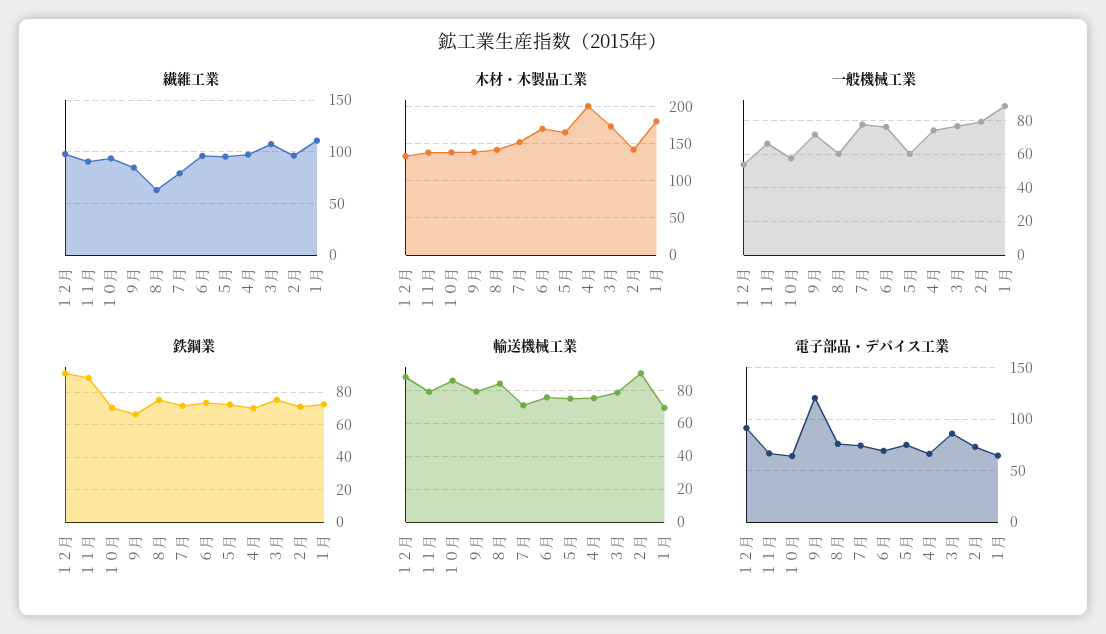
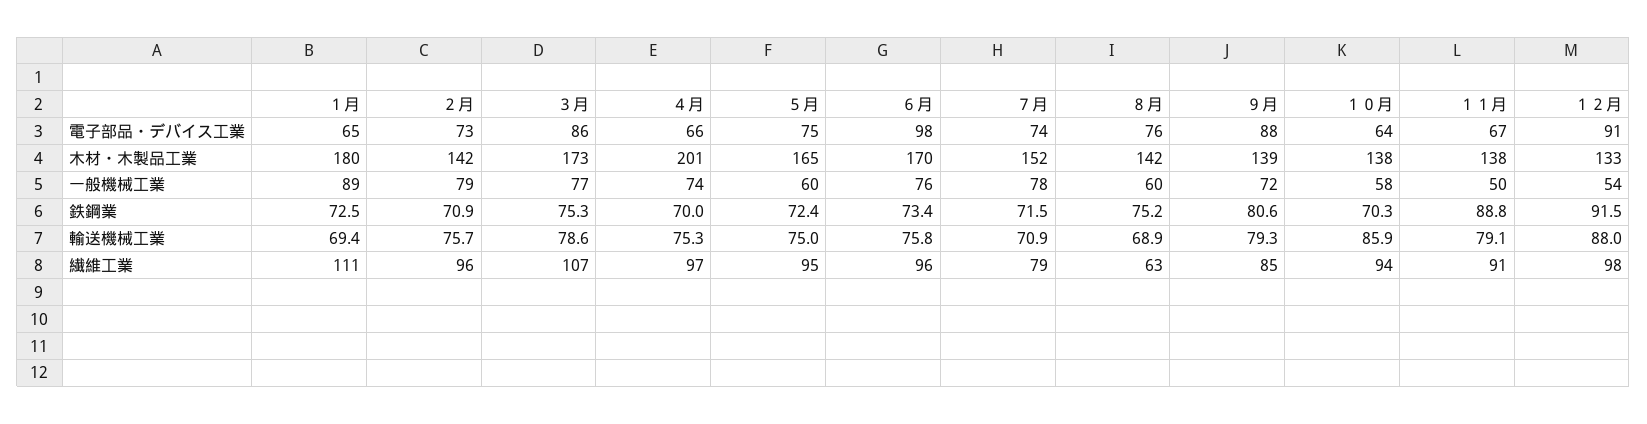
一般機械工業, １１月: 65 -> 50
鉄鋼業, ９月: 65 -> 80.6
輸送機械工業, ８月: 85 -> 68.9
輸送機械工業, ２月: 90 -> 75.7
電子部品・デバイス工業, ９月: 120 -> 88
電子部品・デバイス工業, ６月: 70 -> 98

